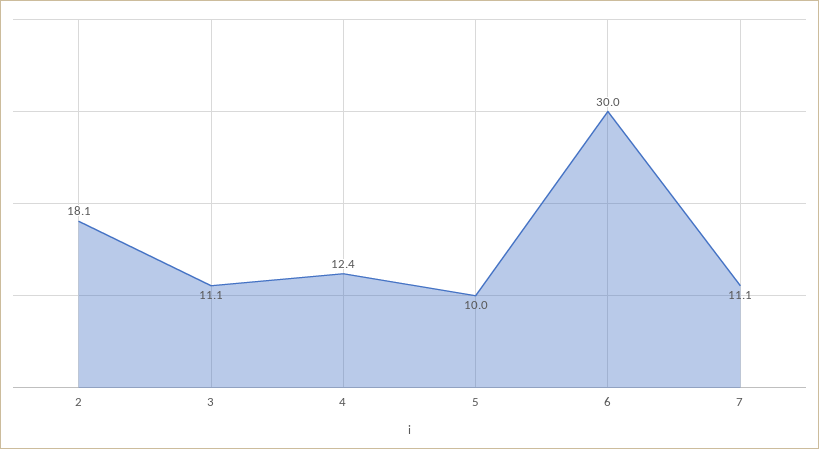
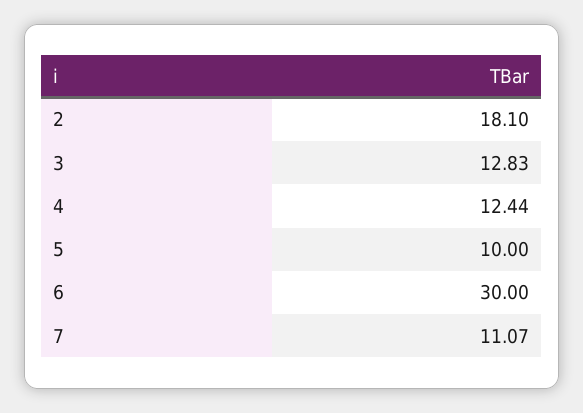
3: 11.1 -> 12.83

